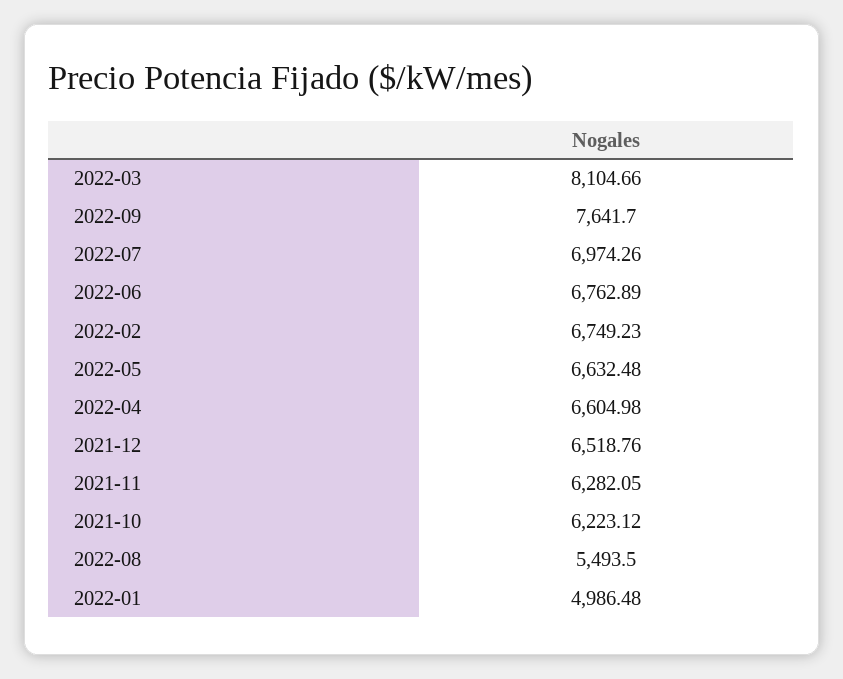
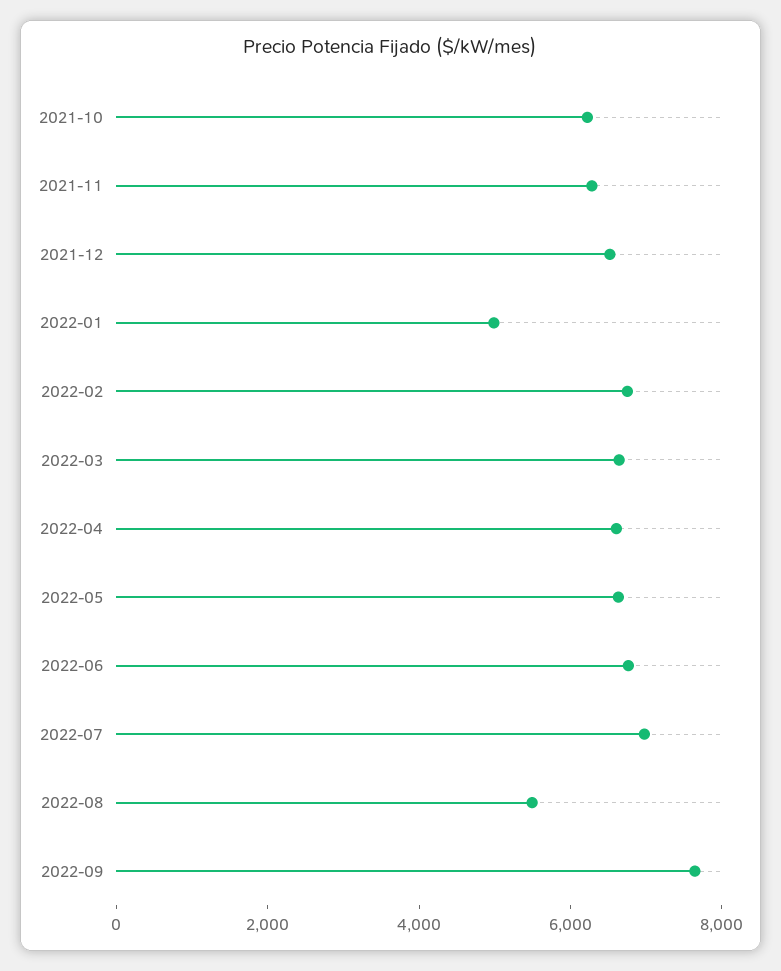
2022-03: 8104.66 -> 6500

